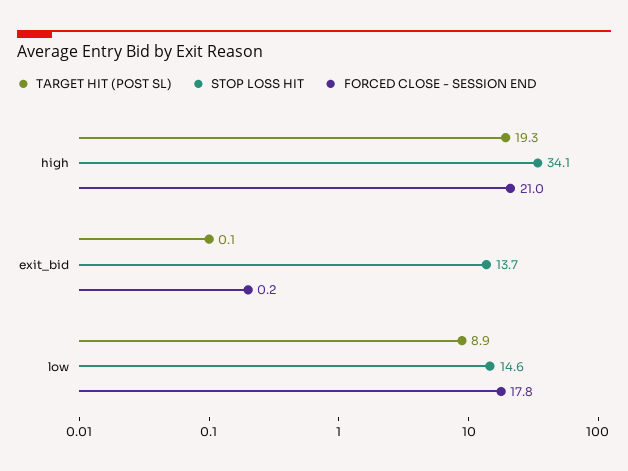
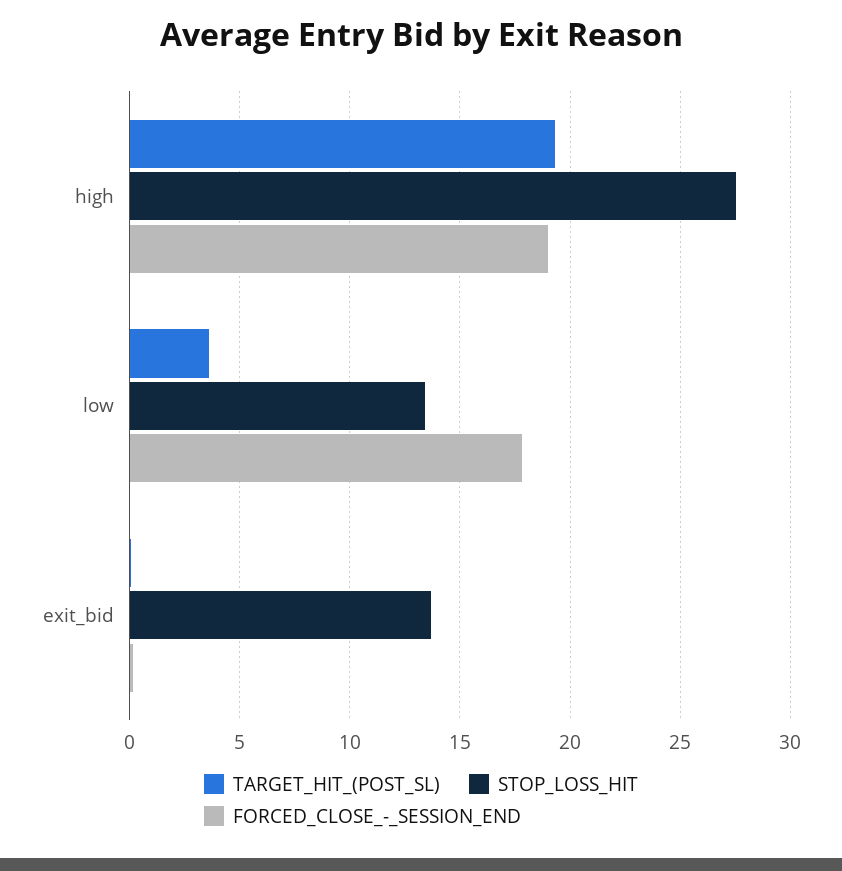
STOP LOSS HIT, high: 34.1 -> 27.5
FORCED CLOSE - SESSION END, high: 21 -> 19
TARGET HIT (POST SL), low: 8.9 -> 3.5
STOP LOSS HIT, low: 14.6 -> 13.5

